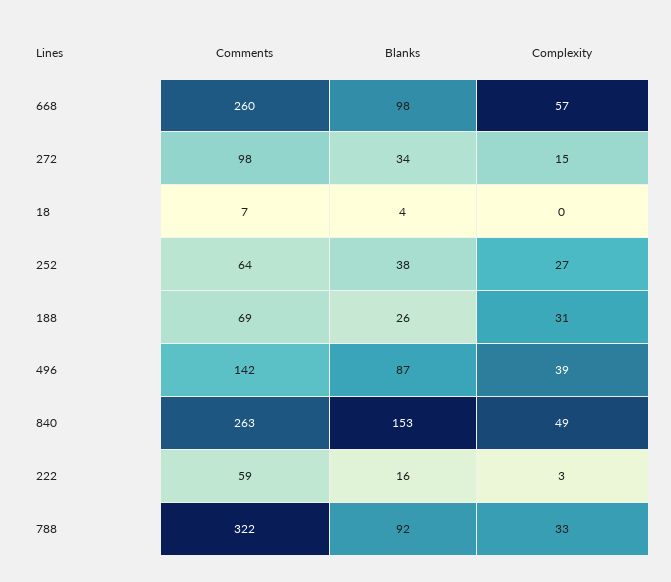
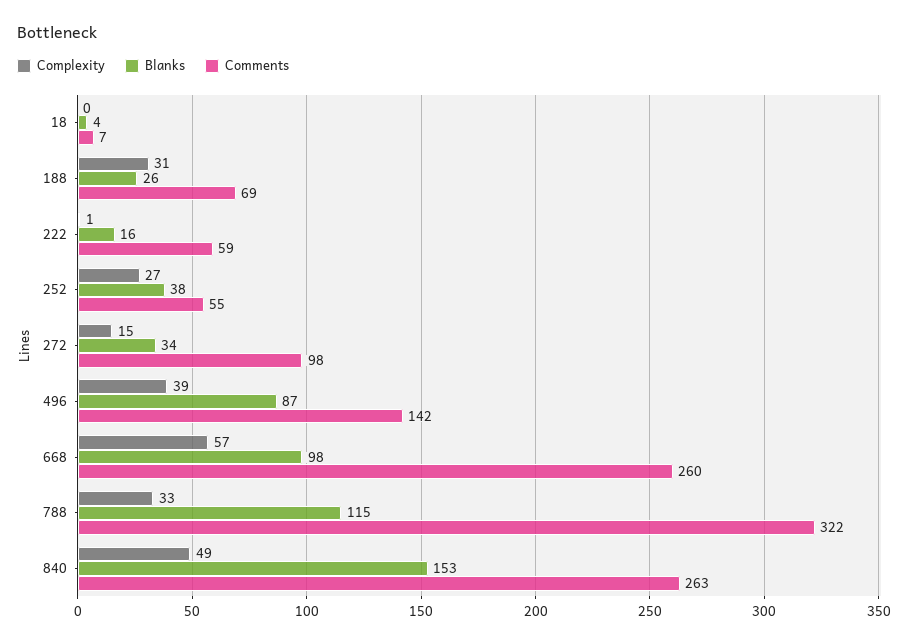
Comments, 252: 64 -> 55
Complexity, 222: 3 -> 1
Blanks, 788: 92 -> 115

